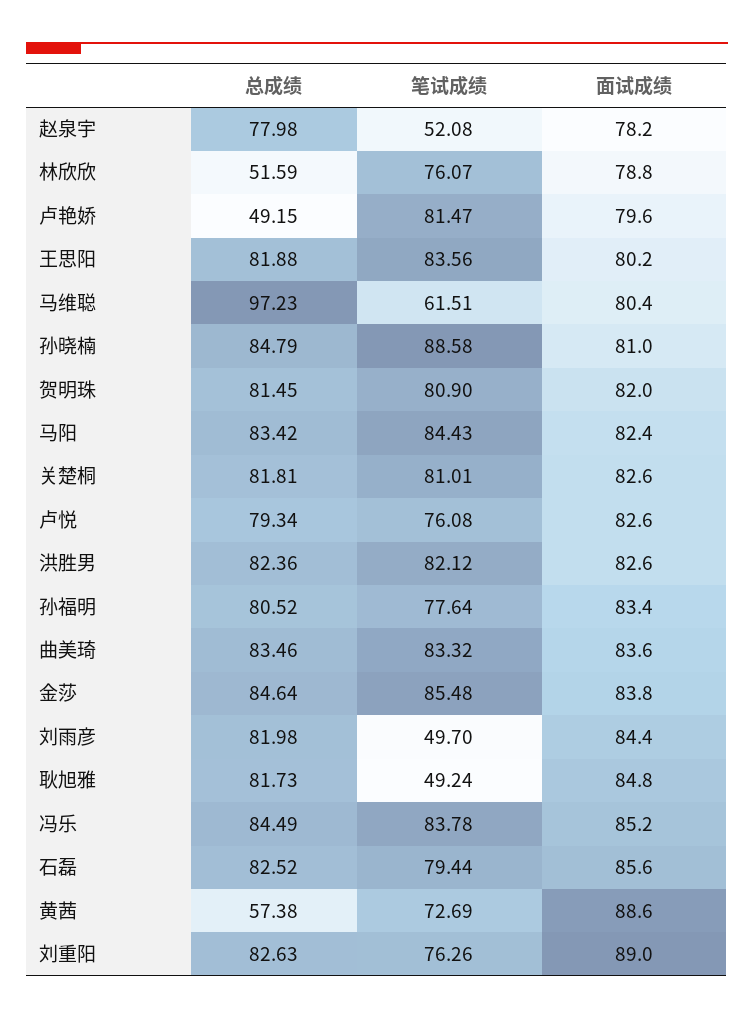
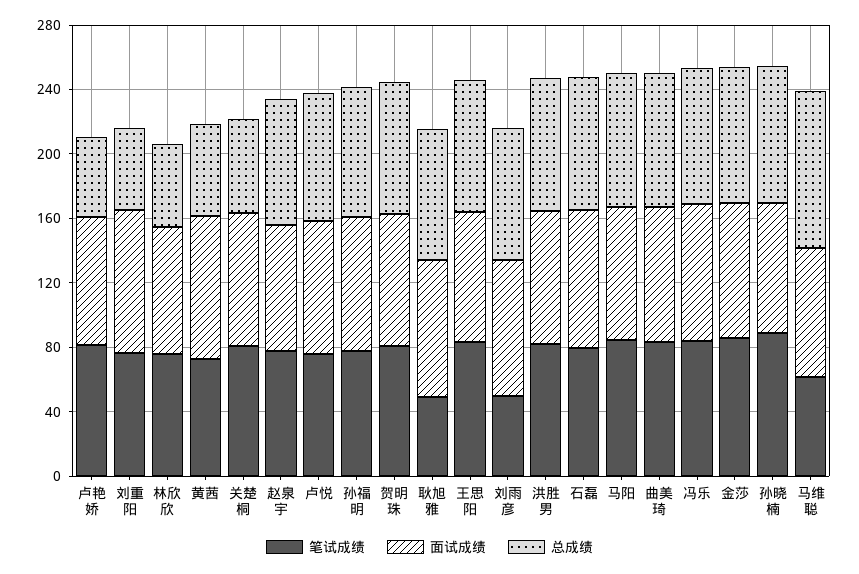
笔试成绩, 赵泉宇: 52.08 -> 80
总成绩, 关楚桐: 81.81 -> 60
总成绩, 刘重阳: 82.63 -> 50

